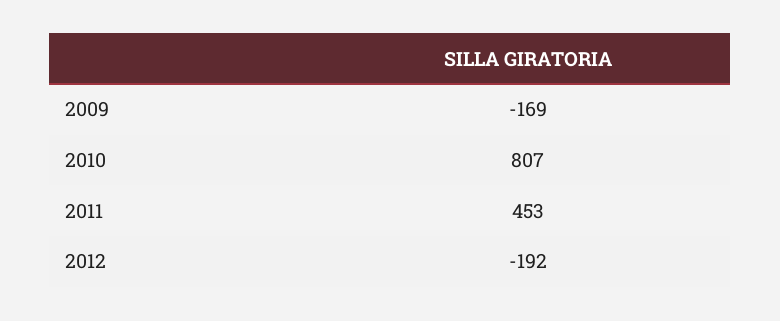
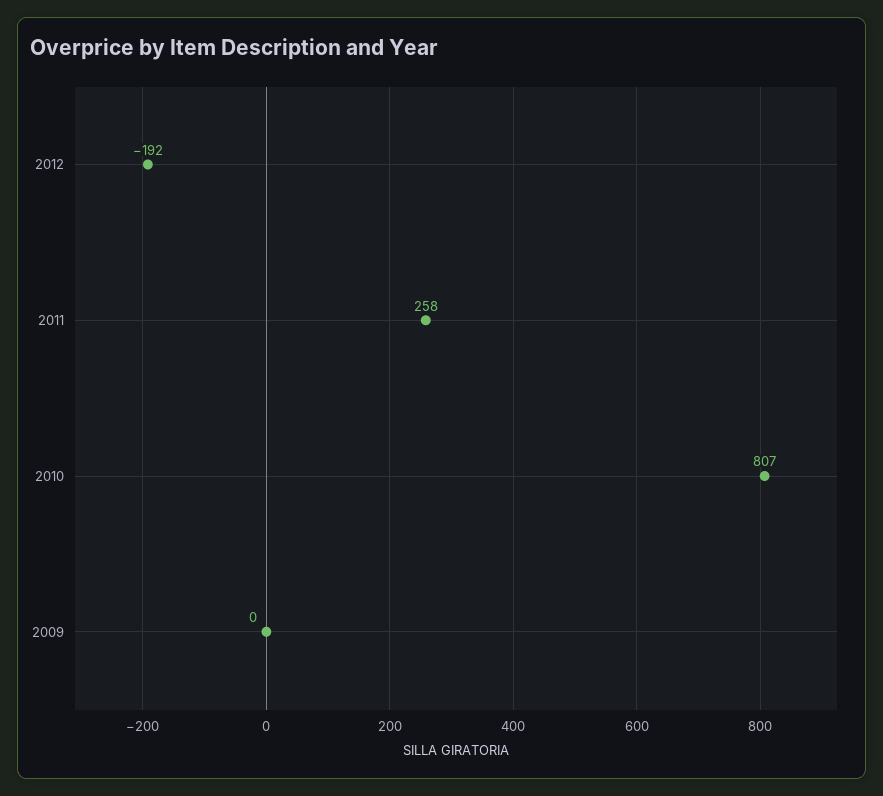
2009: -169 -> 0
2011: 453 -> 258

